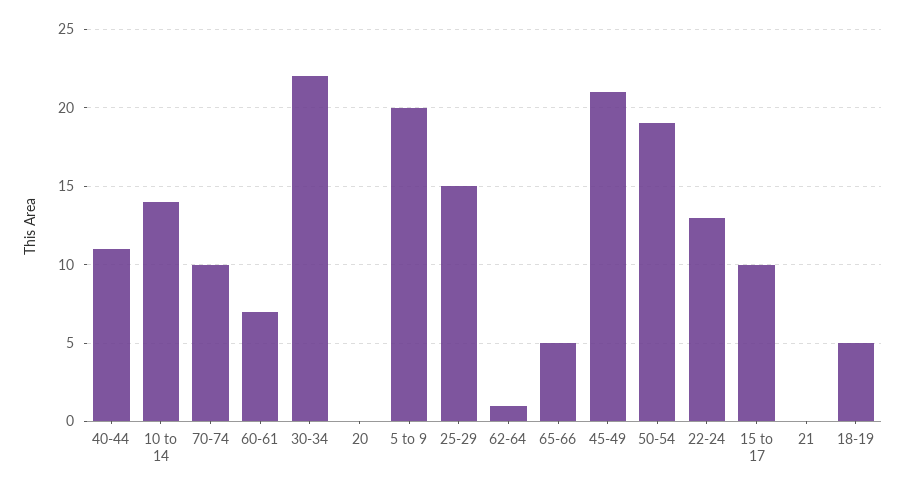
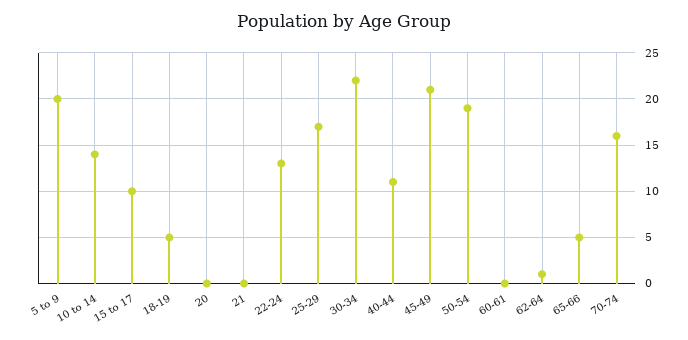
70-74: 10 -> 16
60-61: 7 -> 0
25-29: 15 -> 17

